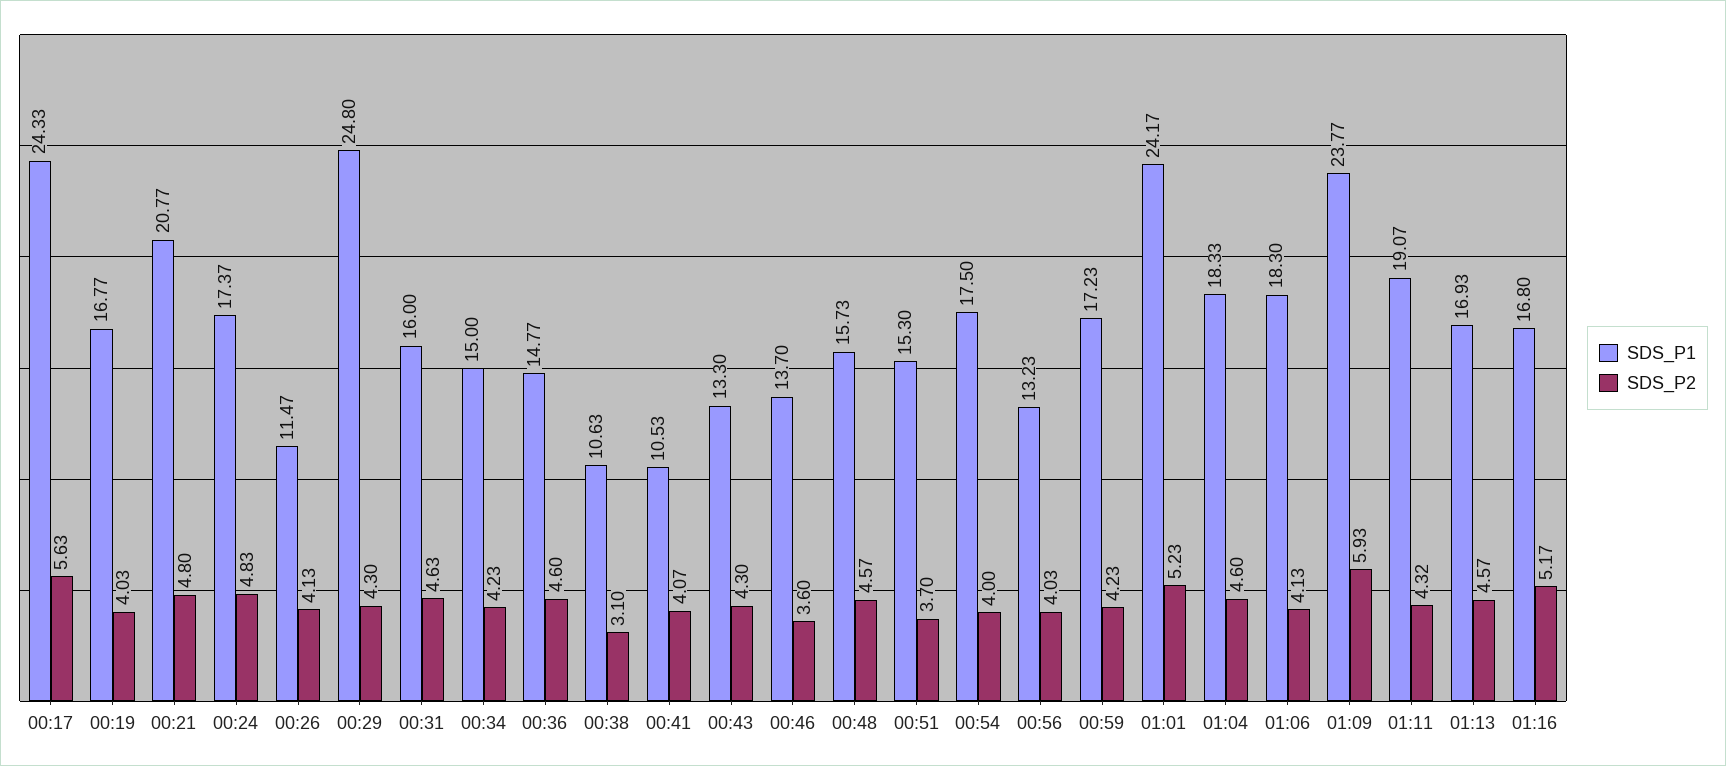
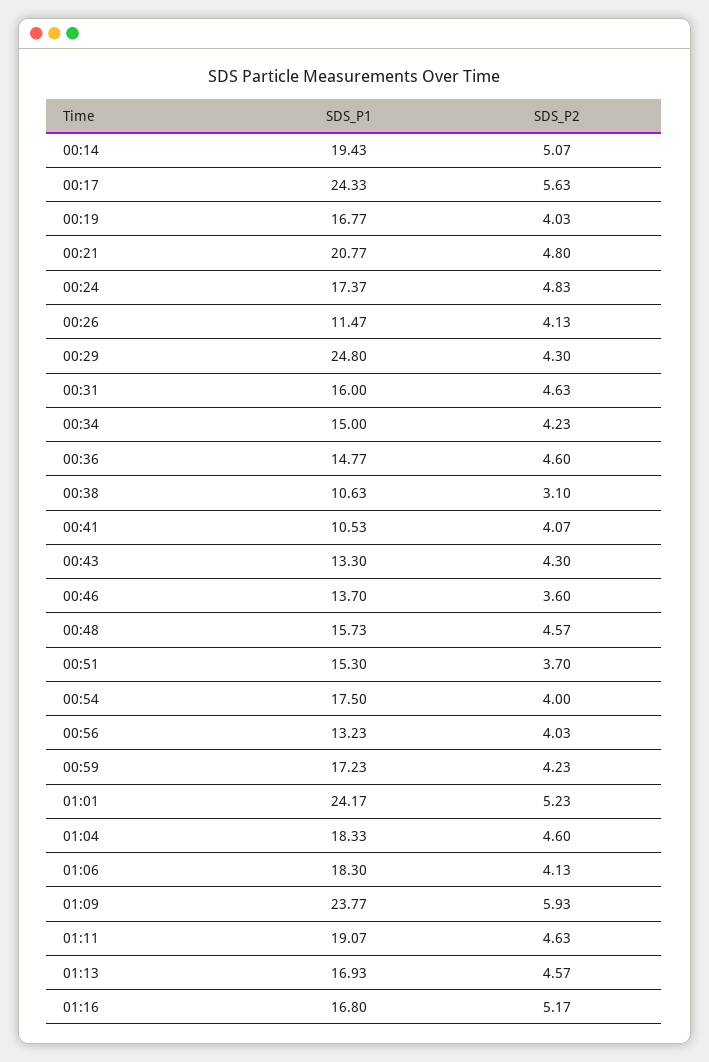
SDS_P2, 01:11: 4.32 -> 4.63
SDS_P1, 00:14: none -> 19.43
SDS_P2, 00:14: none -> 5.07

